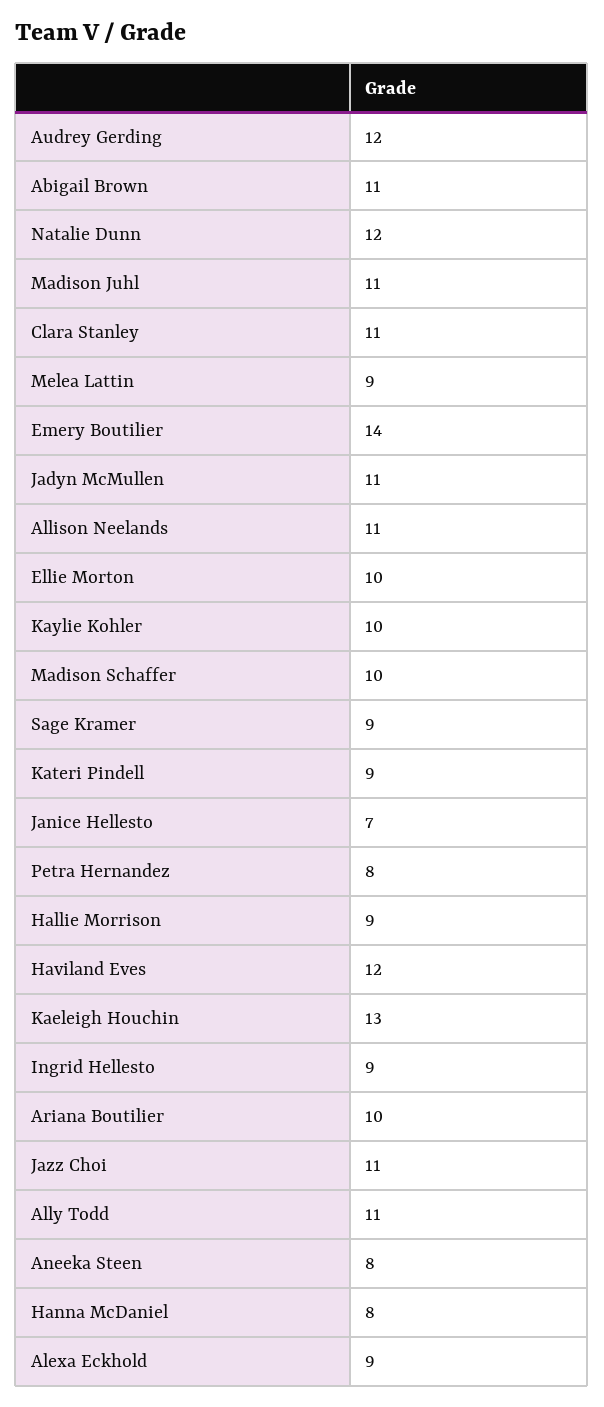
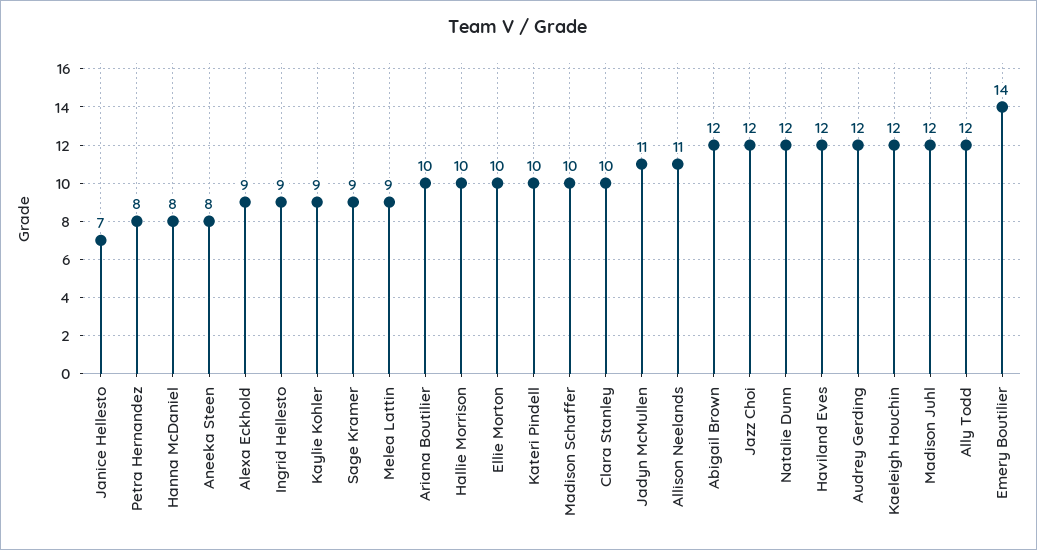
Abigail Brown: 11 -> 12
Madison Juhl: 11 -> 12
Clara Stanley: 11 -> 10
Kaylie Kohler: 10 -> 9
Kateri Pindell: 9 -> 10
Hallie Morrison: 9 -> 10
Kaeleigh Houchin: 13 -> 12
Jazz Choi: 11 -> 12
Ally Todd: 11 -> 12

